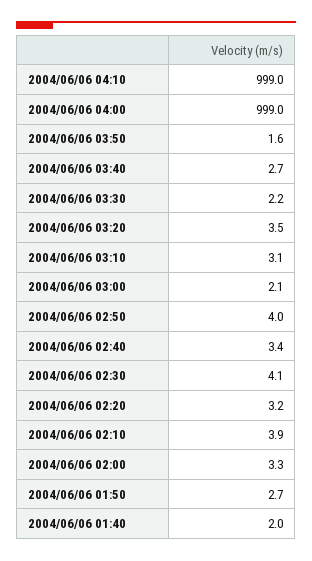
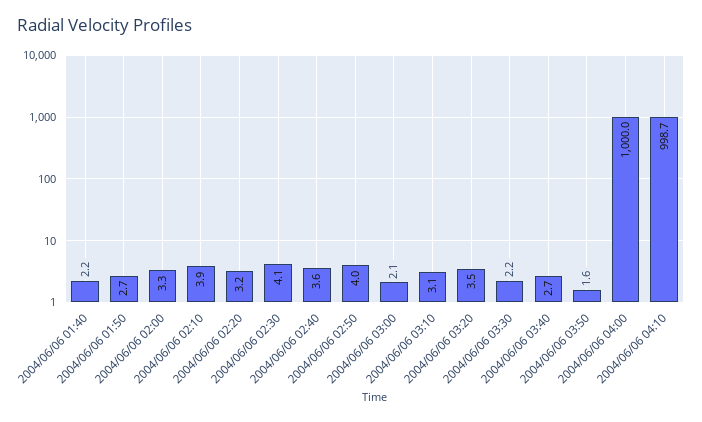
2004/06/06 04:10: 999 -> 998.7
2004/06/06 04:00: 999 -> 1000
2004/06/06 02:40: 3.4 -> 3.6
2004/06/06 01:40: 2 -> 2.2

